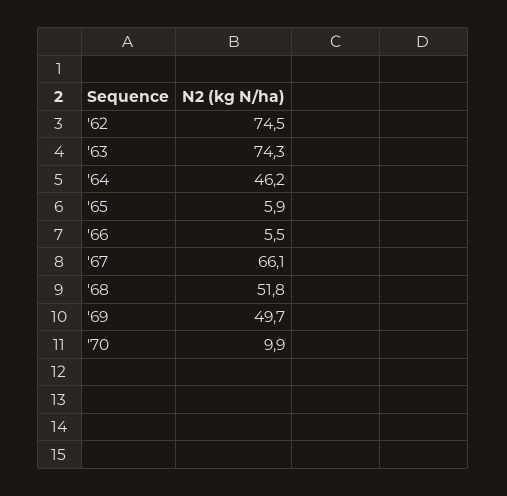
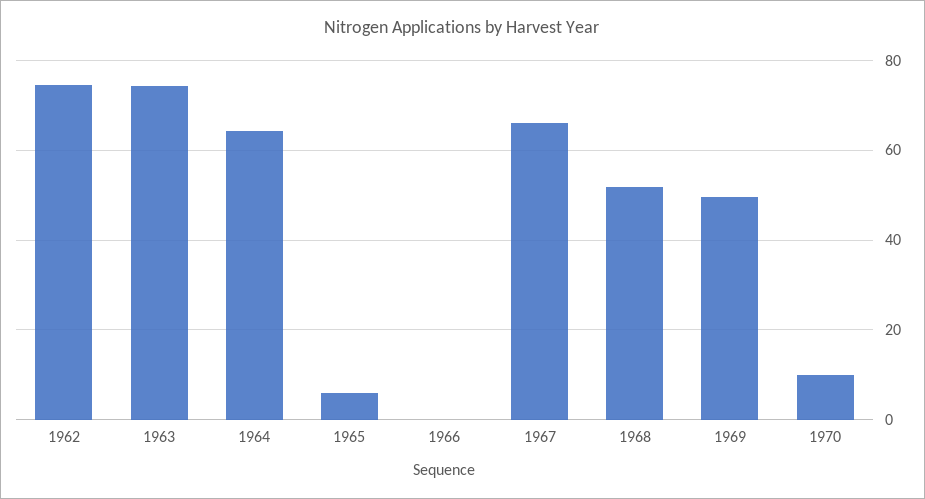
'64: 46.2 -> 64
'66: 5.5 -> 0

